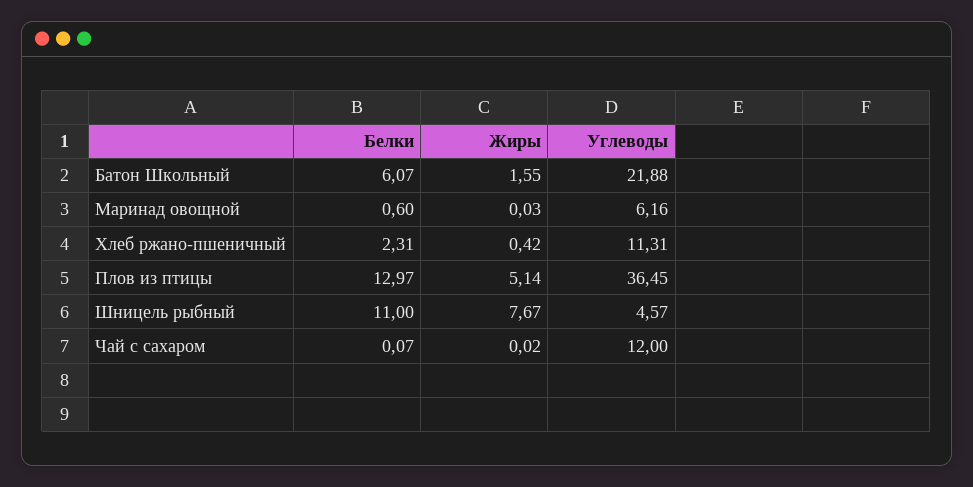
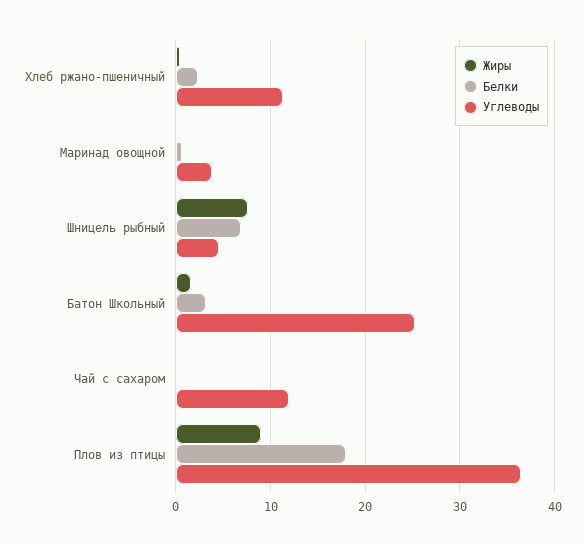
Белки, Батон Школьный: 6.07 -> 3
Углеводы, Батон Школьный: 21.88 -> 25
Углеводы, Маринад овощной: 6.16 -> 4
Белки, Плов из птицы: 12.97 -> 18
Жиры, Плов из птицы: 5.14 -> 9
Белки, Шницель рыбный: 11 -> 7

